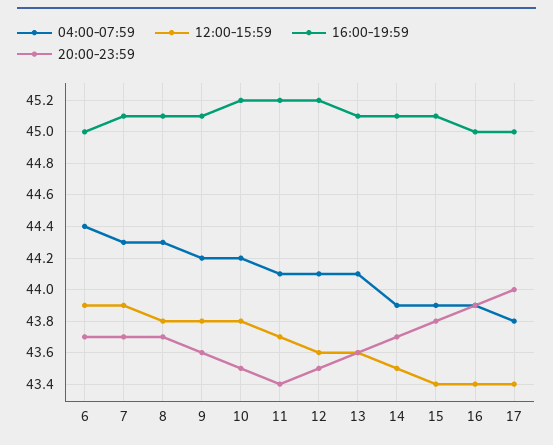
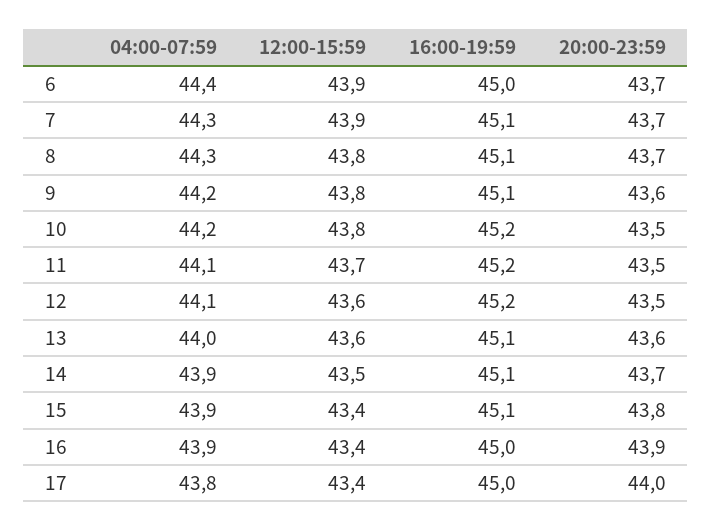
20:00-23:59, 11: 43.4 -> 43.5
04:00-07:59, 13: 44.1 -> 44

